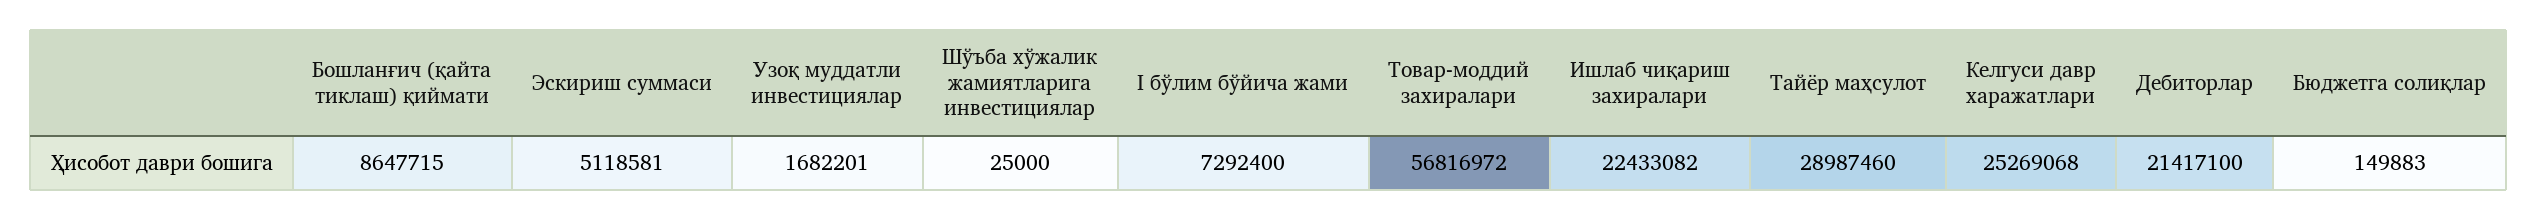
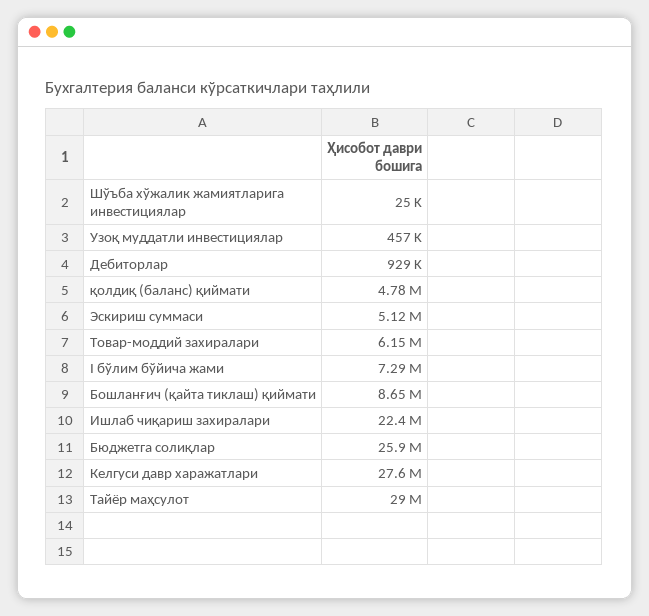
Узоқ муддатли инвестициялар: 1682201 -> 457000
Товар-моддий захиралари: 56816972 -> 6150000
Келгуси давр харажатлари: 25269068 -> 27600000
Дебиторлар: 21417100 -> 929000
Бюджетга солиқлар: 149883 -> 25900000
қолдиқ (баланс) қиймати: none -> 4780000

